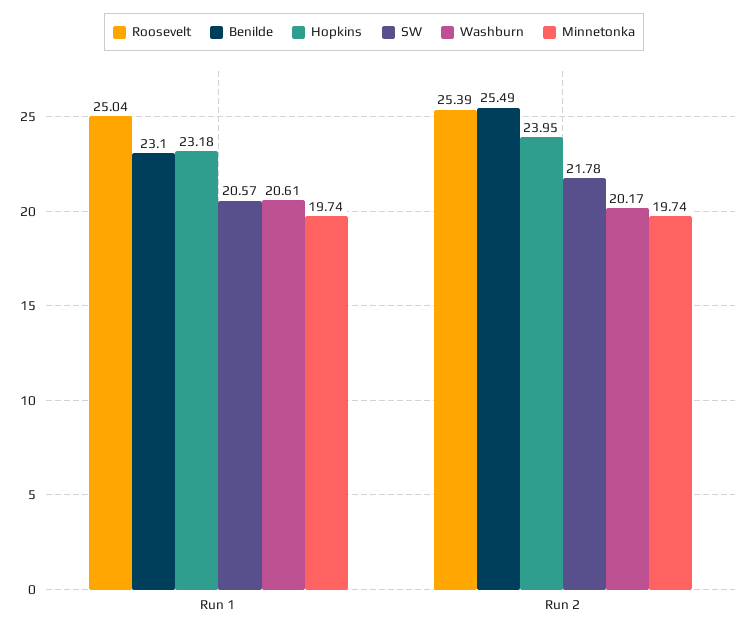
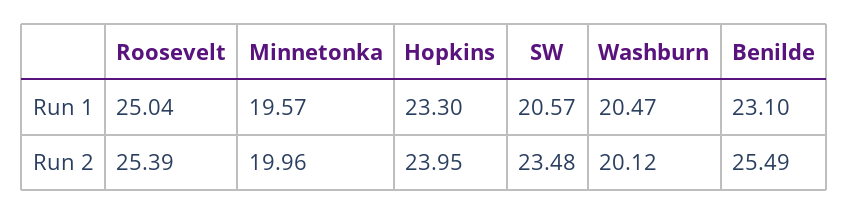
Hopkins, Run 1: 23.18 -> 23.3
Washburn, Run 1: 20.61 -> 20.47
Minnetonka, Run 1: 19.74 -> 19.57
SW, Run 2: 21.78 -> 23.48
Washburn, Run 2: 20.17 -> 20.12
Minnetonka, Run 2: 19.74 -> 19.96

